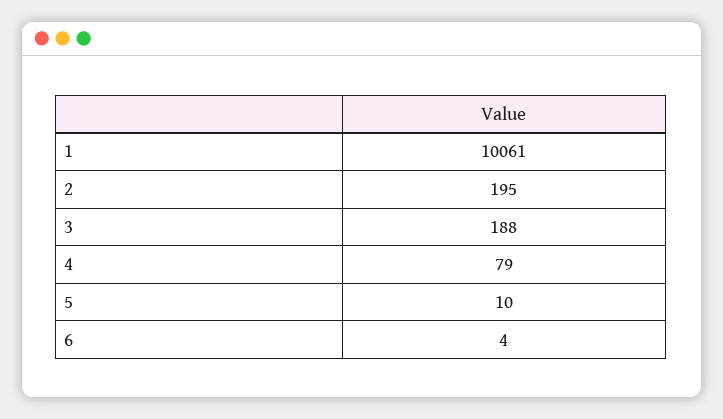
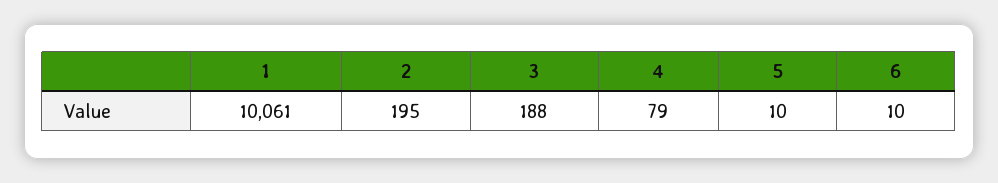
6: 4 -> 10

